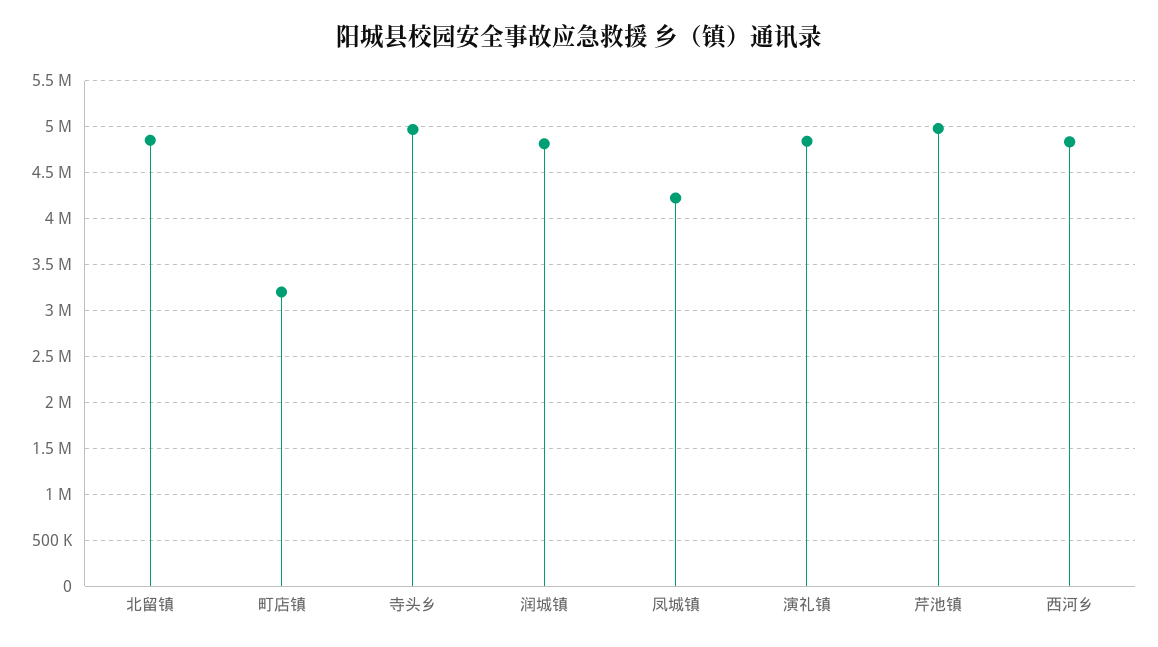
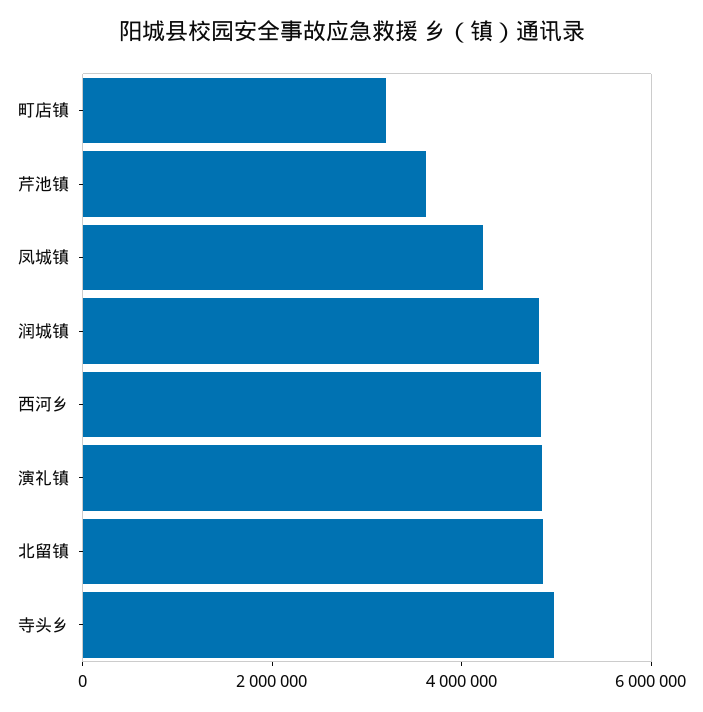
芹池镇: 5000000 -> 3500000

